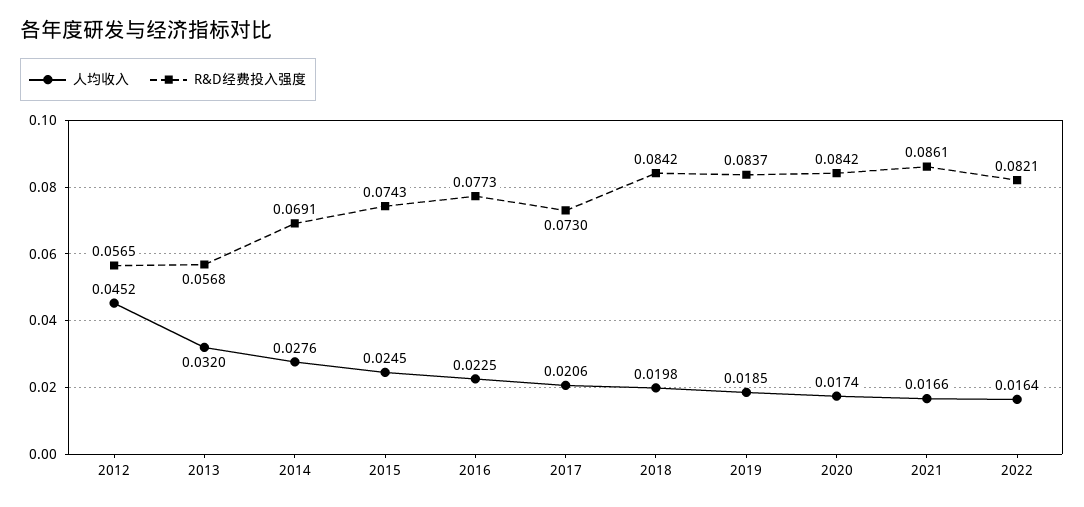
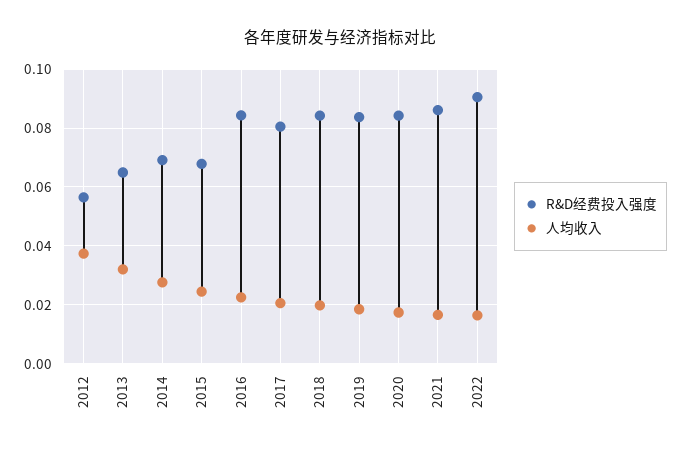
人均收入, 2012: 0.0452 -> 0.0375
R&D经费投入强度, 2013: 0.0568 -> 0.065
R&D经费投入强度, 2015: 0.0743 -> 0.0675
R&D经费投入强度, 2016: 0.0773 -> 0.085
R&D经费投入强度, 2017: 0.073 -> 0.08
R&D经费投入强度, 2022: 0.0821 -> 0.09

